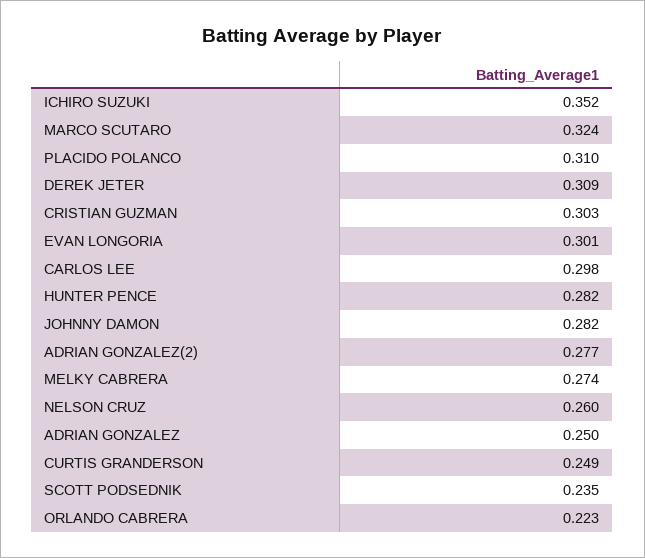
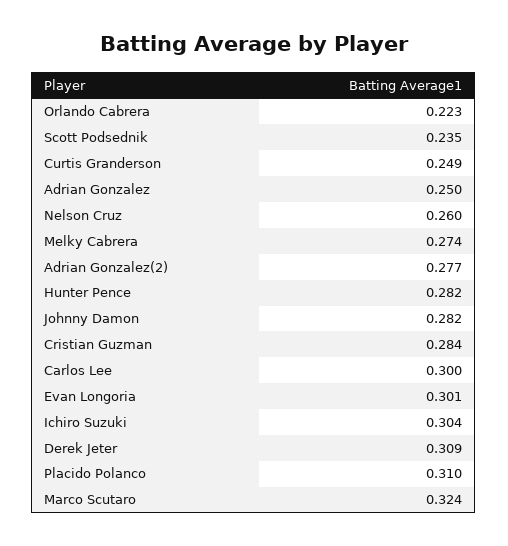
ICHIRO SUZUKI: 0.352 -> 0.304
CRISTIAN GUZMAN: 0.303 -> 0.284
CARLOS LEE: 0.298 -> 0.3

